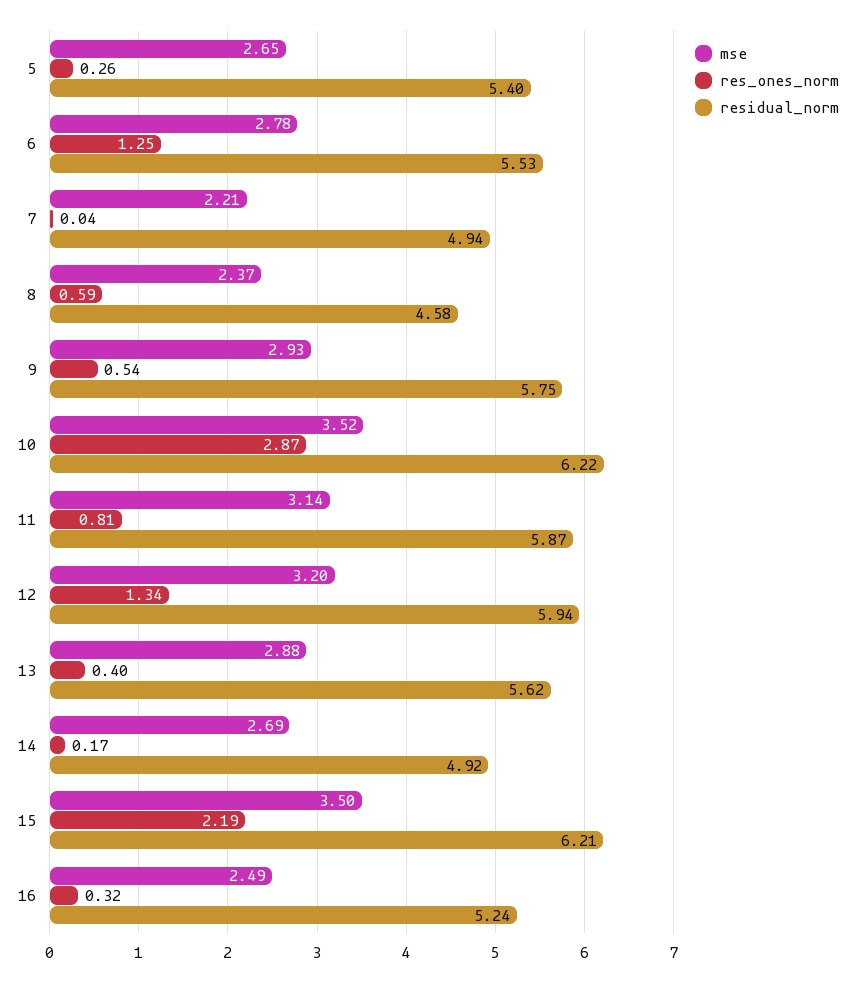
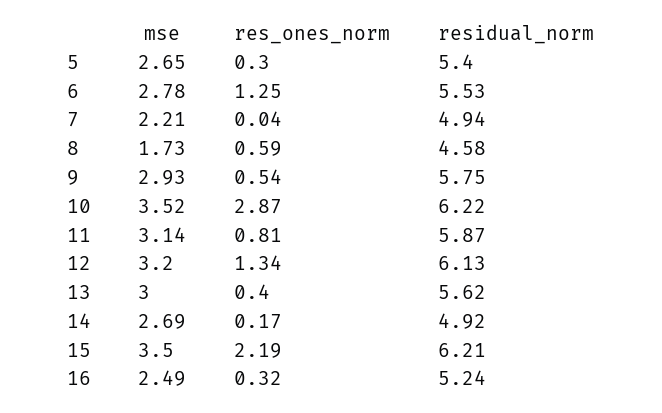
res_ones_norm, 5: 0.26 -> 0.3
mse, 8: 2.37 -> 1.73
residual_norm, 12: 5.94 -> 6.13
mse, 13: 2.88 -> 3

